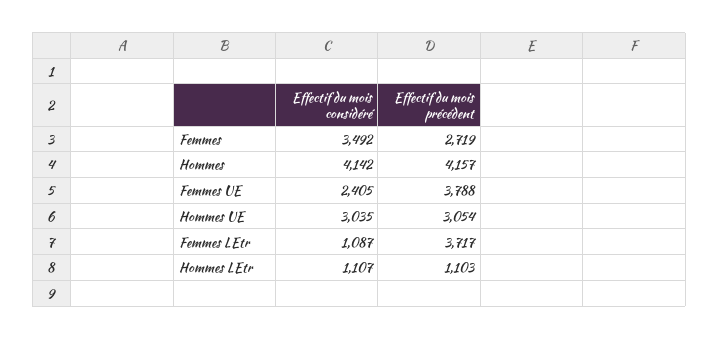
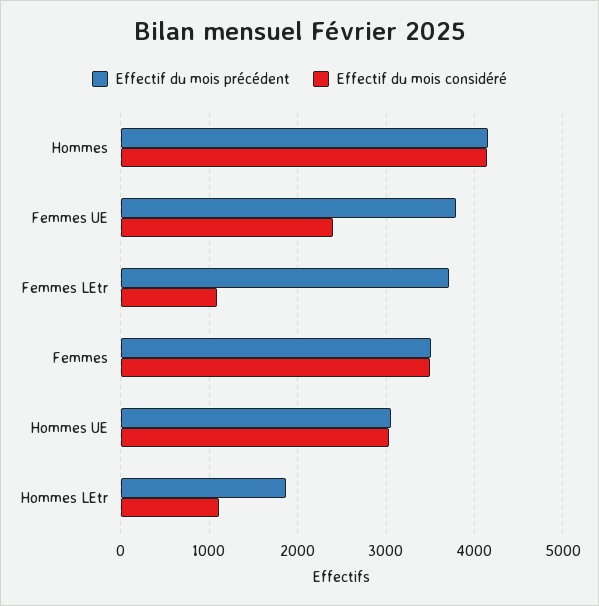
Effectif du mois précédent, Femmes: 2719 -> 3500
Effectif du mois précédent, Hommes LEtr: 1103 -> 1900

